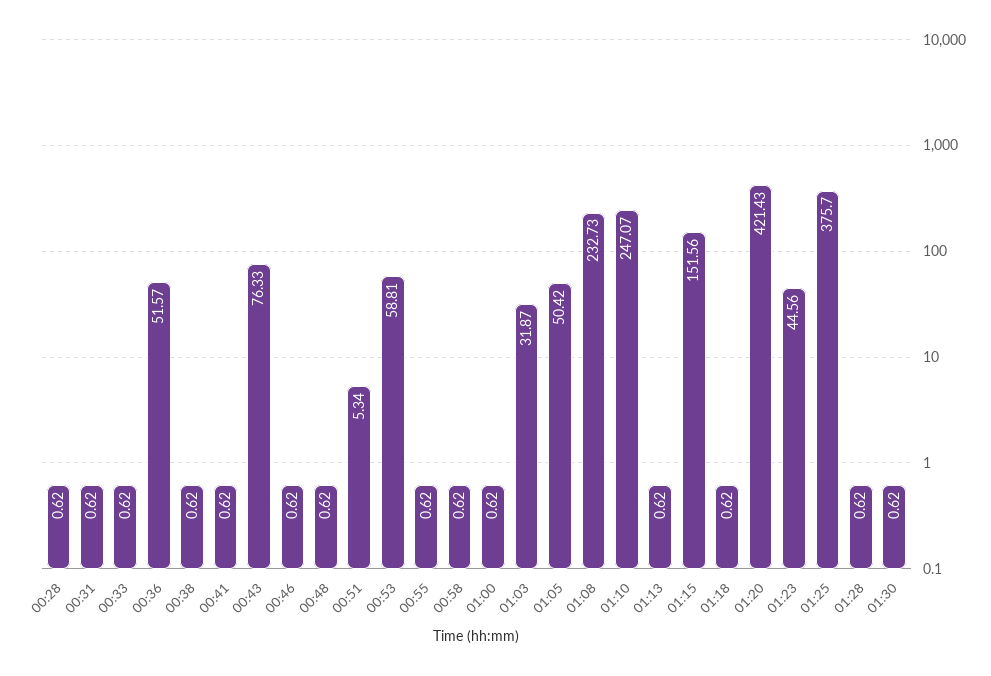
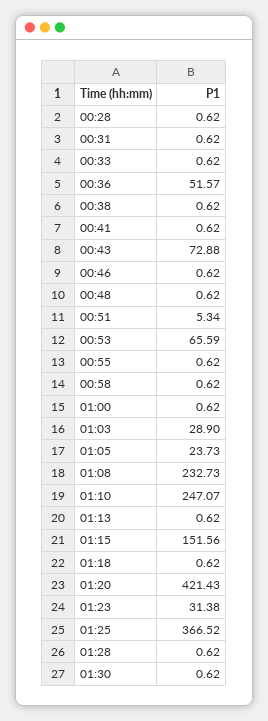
00:43: 76.33 -> 72.88
00:53: 58.81 -> 65.59
01:03: 31.87 -> 28.9
01:05: 50.42 -> 23.73
01:23: 44.56 -> 31.38
01:25: 375.7 -> 366.52

